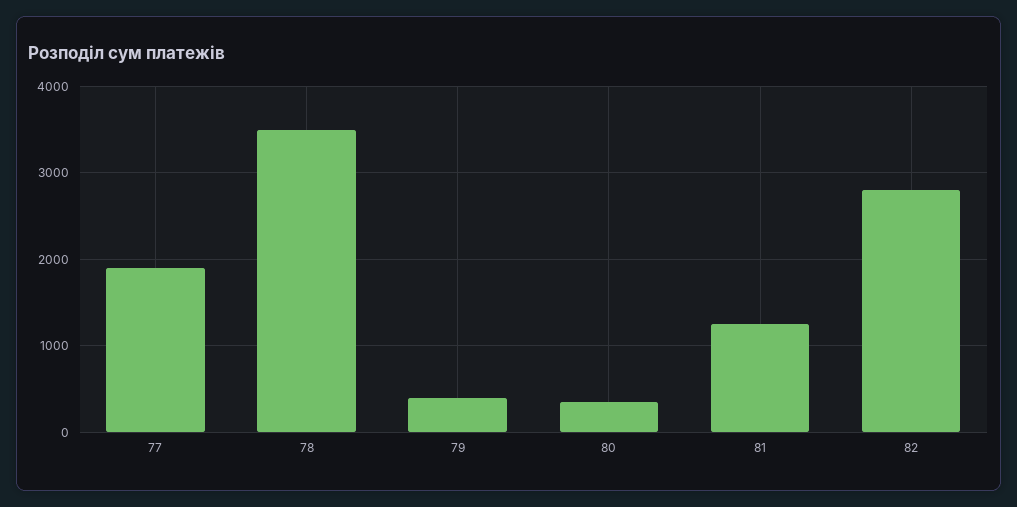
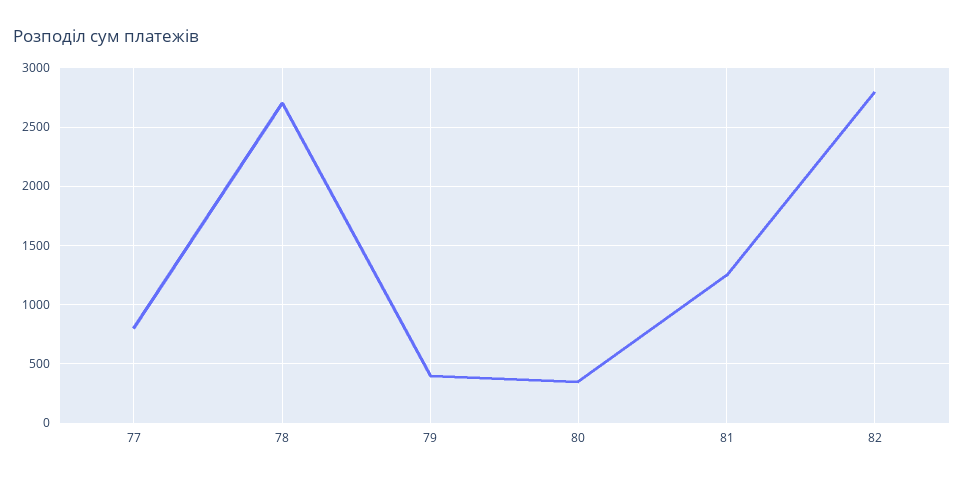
77: 1900 -> 800
78: 3500 -> 2700

